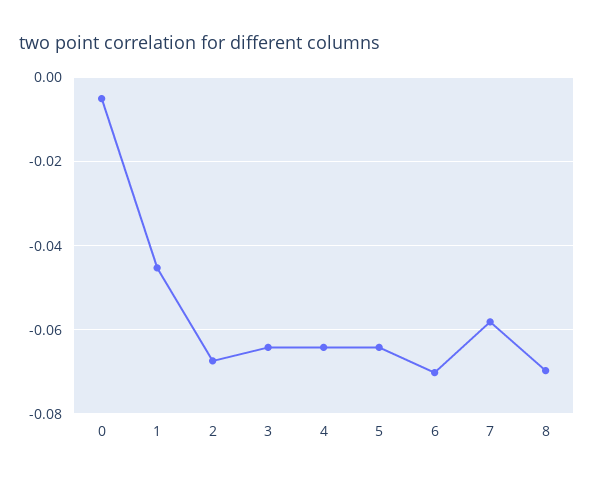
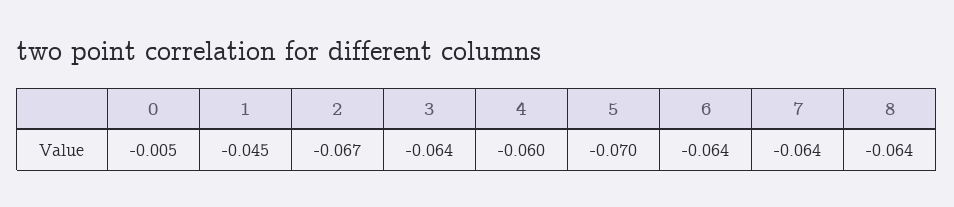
4: -0.064 -> -0.06
5: -0.064 -> -0.07
6: -0.07 -> -0.064
7: -0.058 -> -0.064
8: -0.07 -> -0.064

